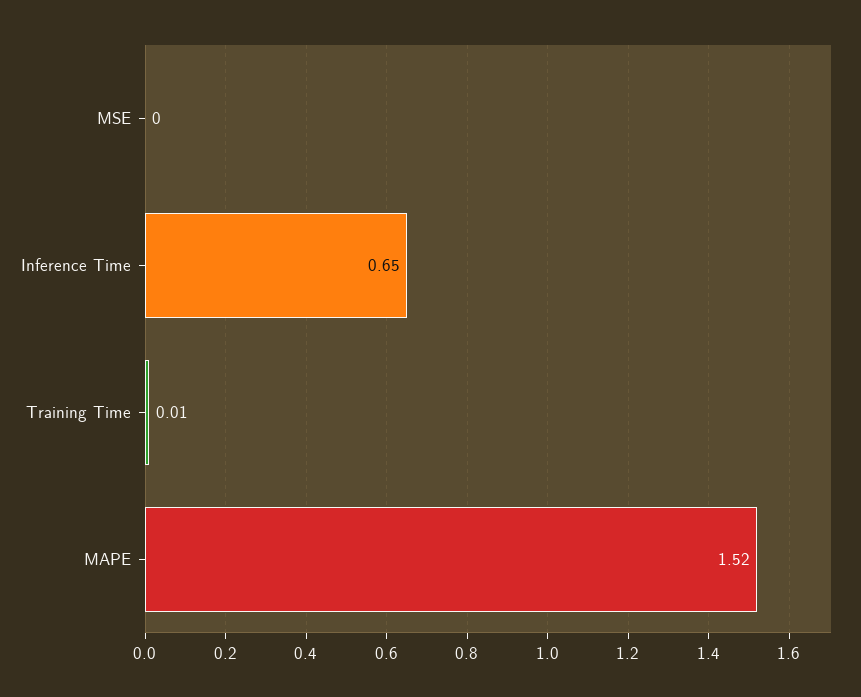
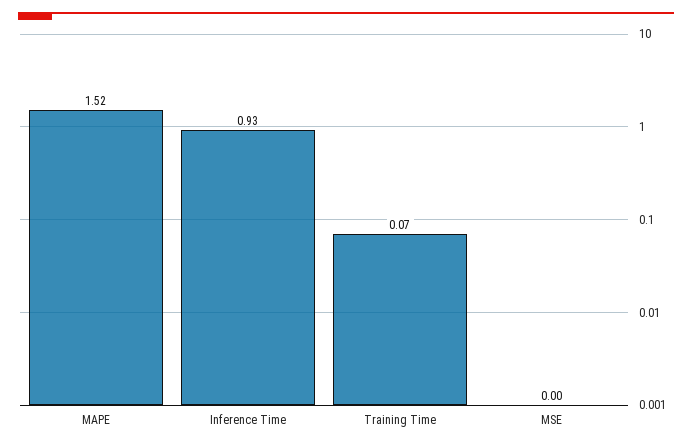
Inference Time: 0.65 -> 0.93
Training Time: 0.01 -> 0.07

